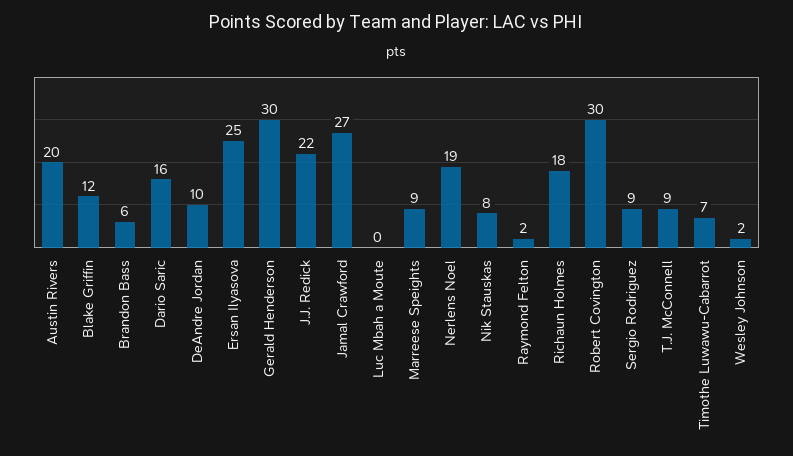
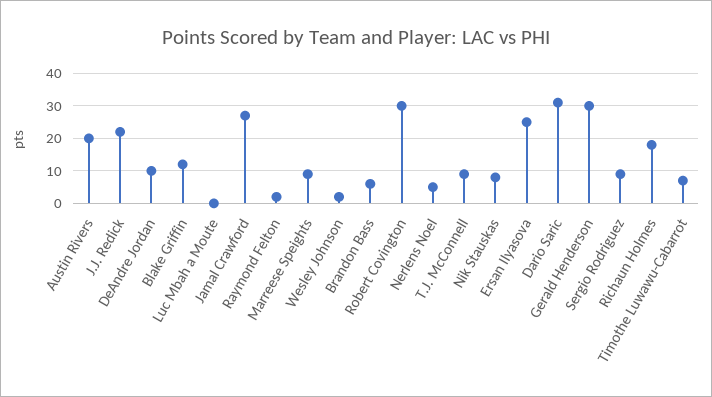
Dario Saric: 16 -> 30
Nerlens Noel: 19 -> 5

